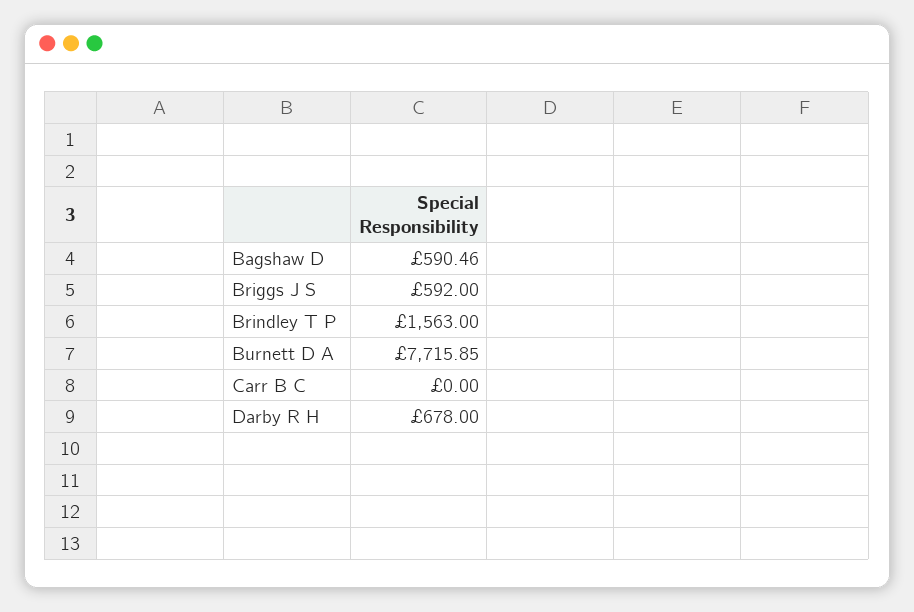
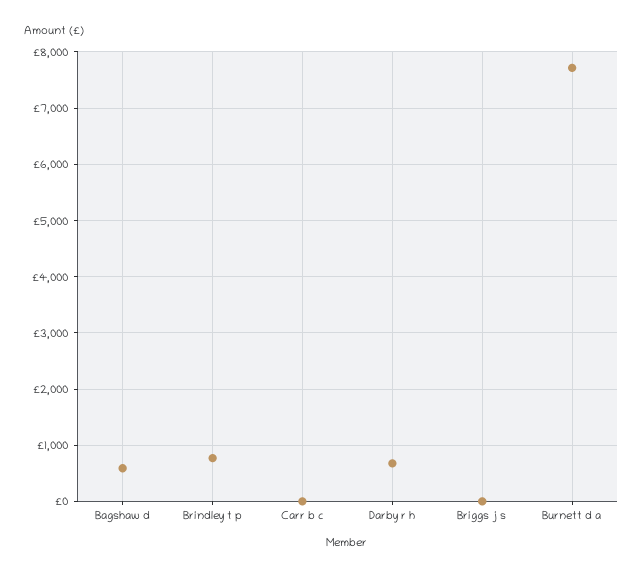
Briggs J S: 592 -> 0
Brindley T P: 1563 -> 800

